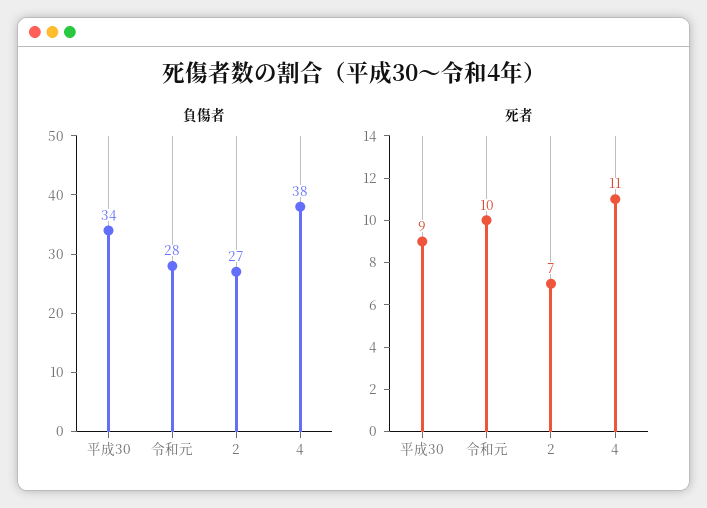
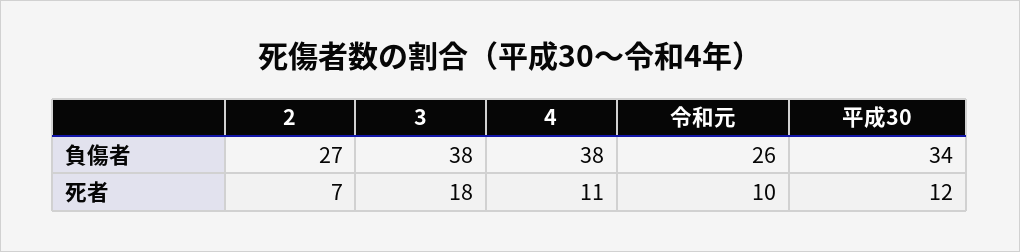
負傷者, 令和元: 28 -> 26
死者, 平成30: 9 -> 12
負傷者, 3: none -> 38
死者, 3: none -> 18

